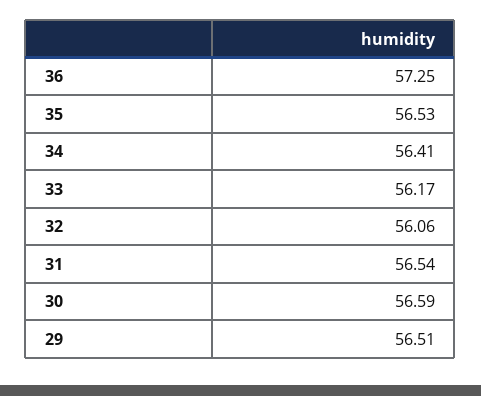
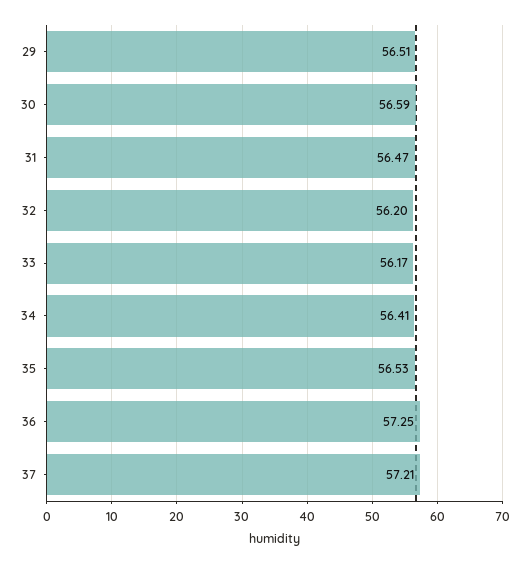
32: 56.06 -> 56.2
31: 56.54 -> 56.47
37: none -> 57.21

